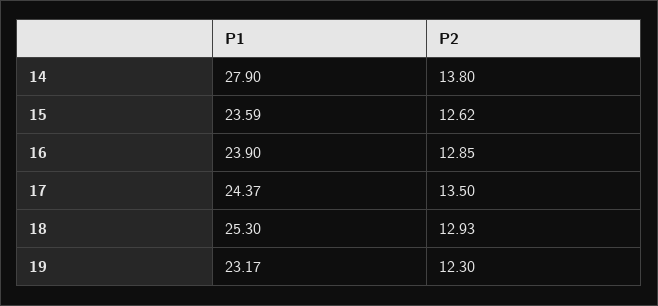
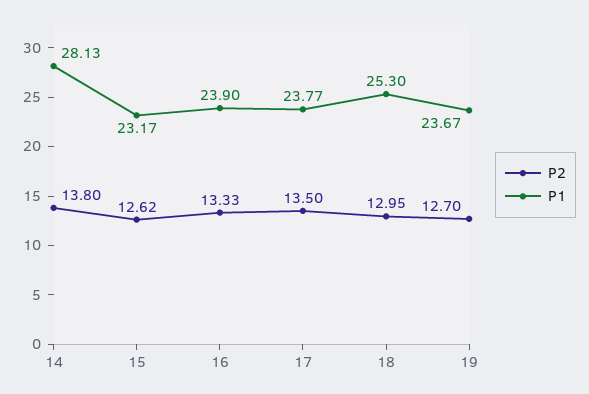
P1, 14: 27.9 -> 28.13
P1, 15: 23.59 -> 23.17
P2, 16: 12.85 -> 13.33
P1, 17: 24.37 -> 23.77
P2, 18: 12.93 -> 12.95
P1, 19: 23.17 -> 23.67
P2, 19: 12.3 -> 12.7

